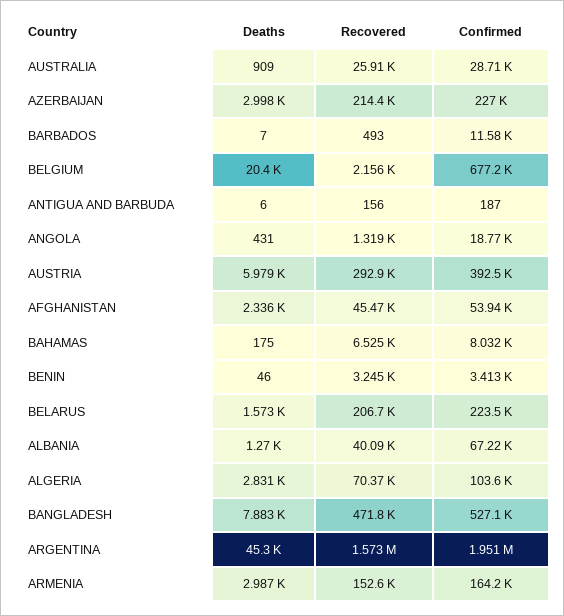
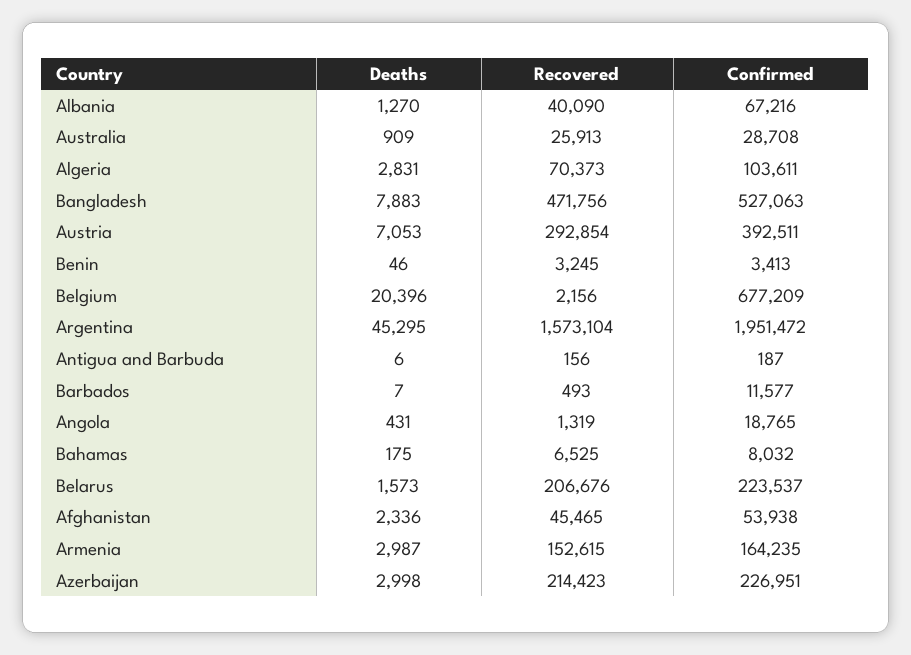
Deaths, AUSTRIA: 5979 -> 7053

